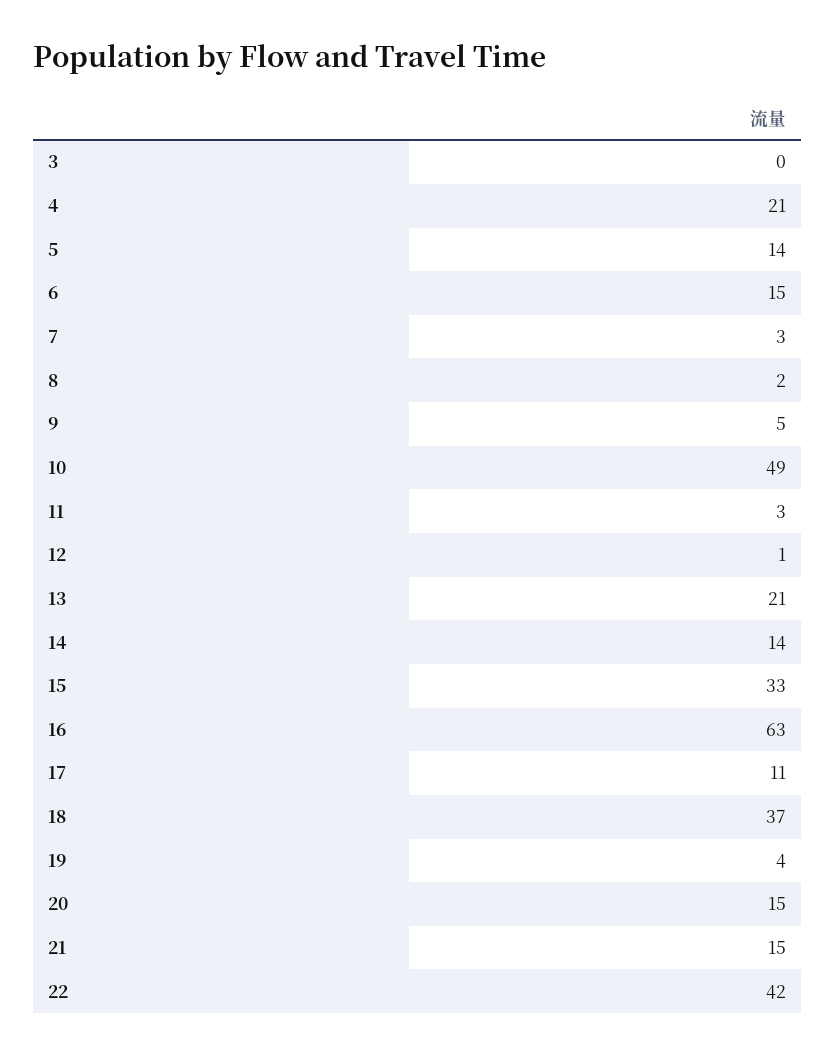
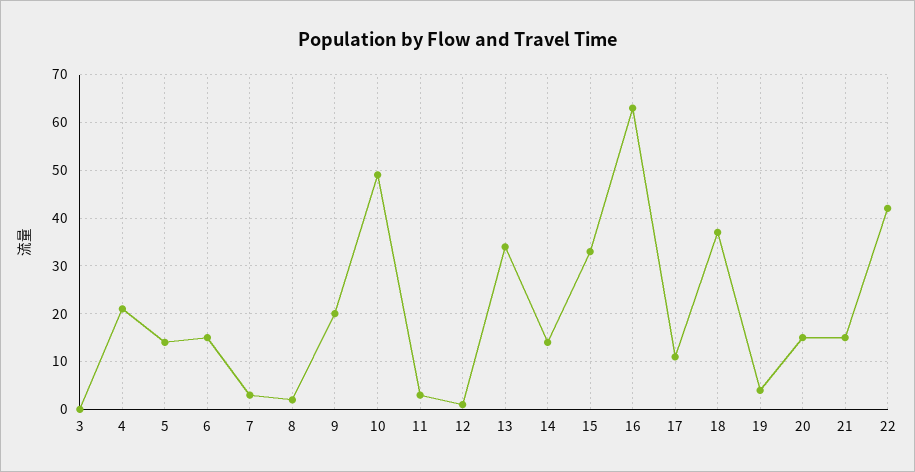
9: 5 -> 20
13: 21 -> 35

